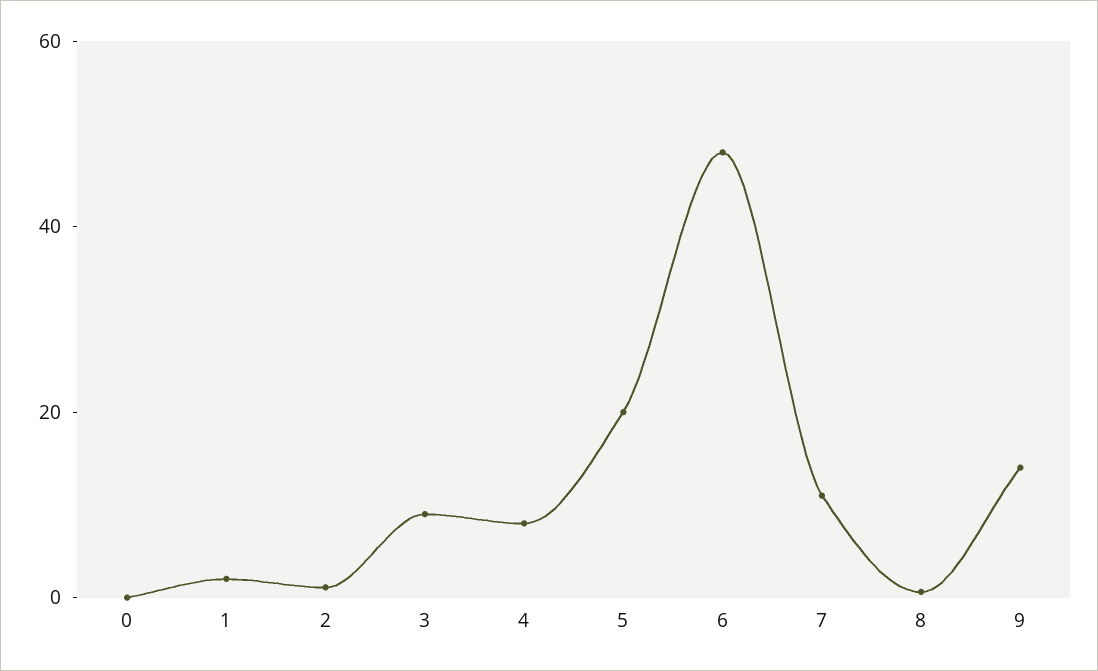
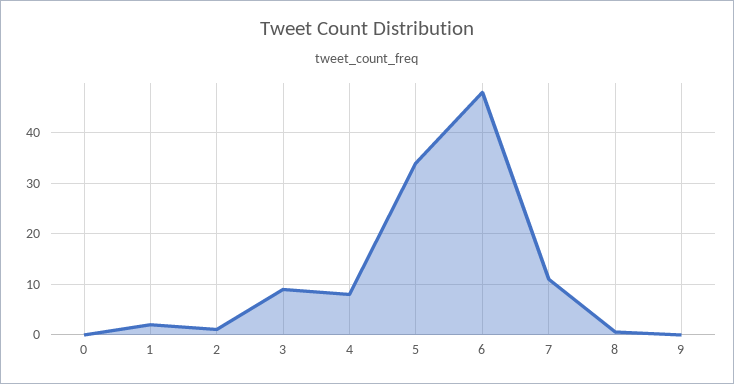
5: 20 -> 34
9: 15 -> 0

